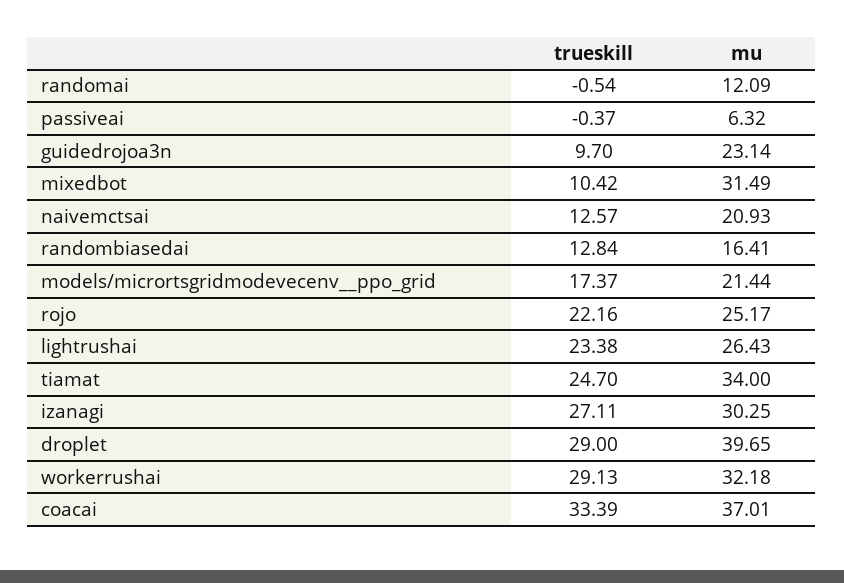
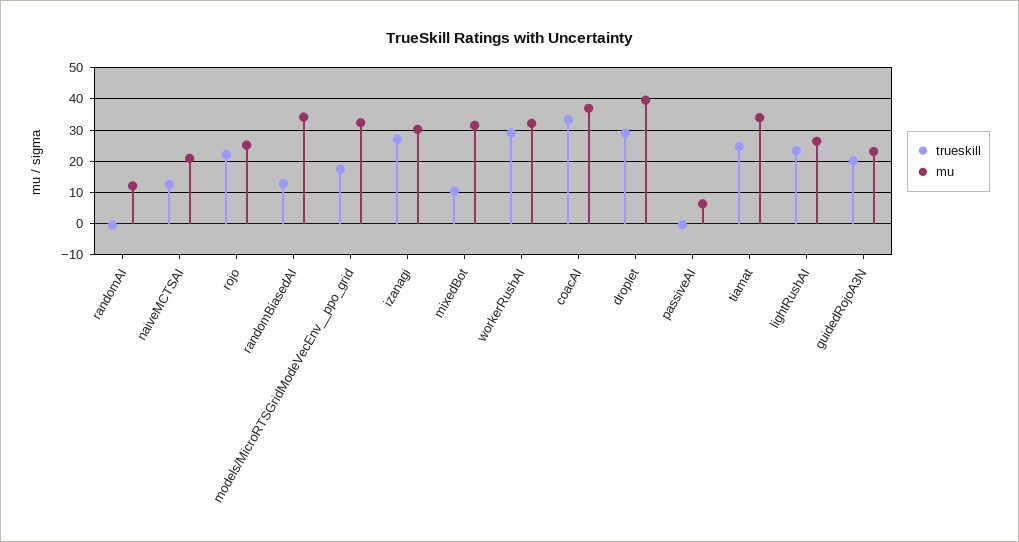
trueskill, guidedrojoa3n: 9.7 -> 20
mu, randombiasedai: 16.41 -> 34
mu, models/micrortsgridmodevecenv__ppo_grid: 21.44 -> 32

